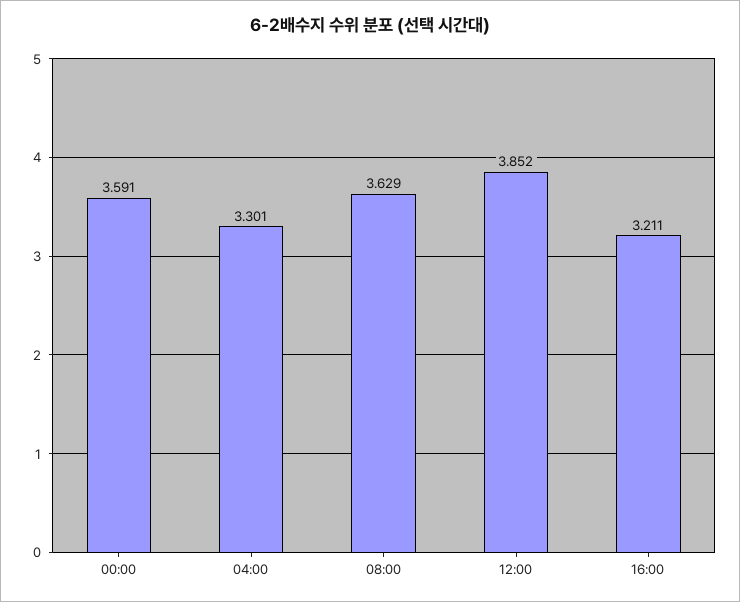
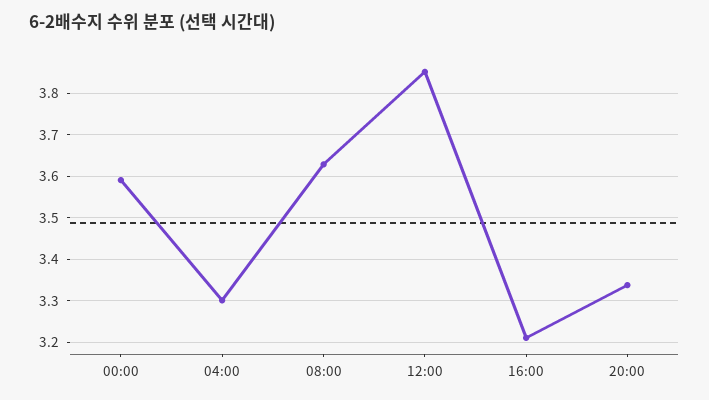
20:00: none -> 3.34

